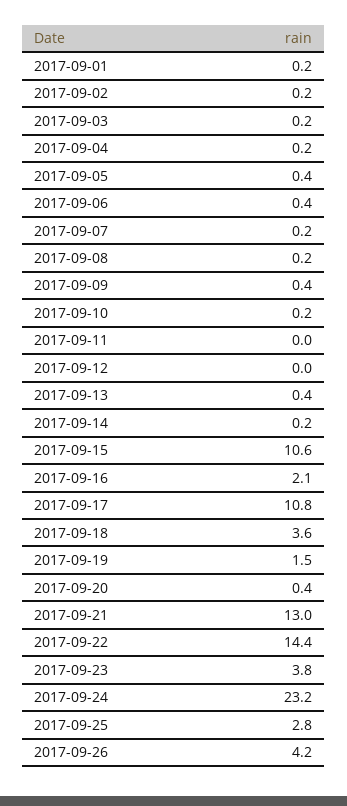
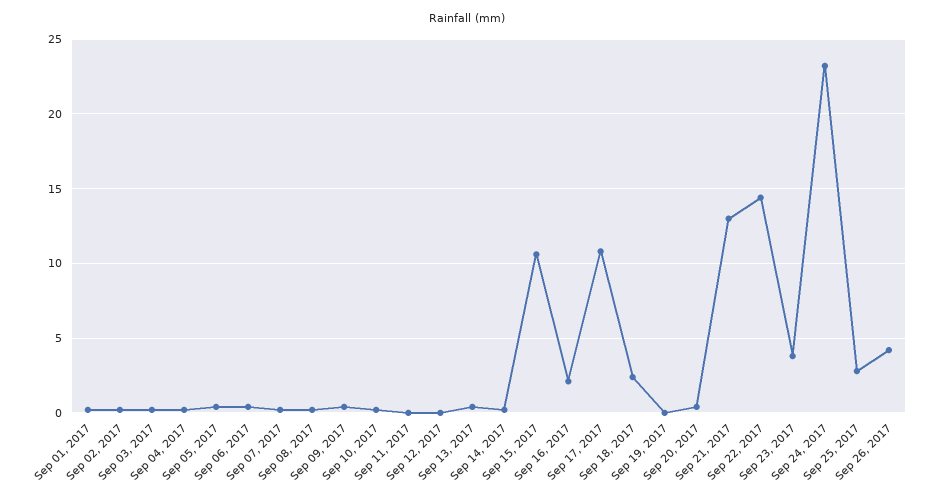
2017-09-18: 3.6 -> 2.5
2017-09-19: 1.5 -> 0

